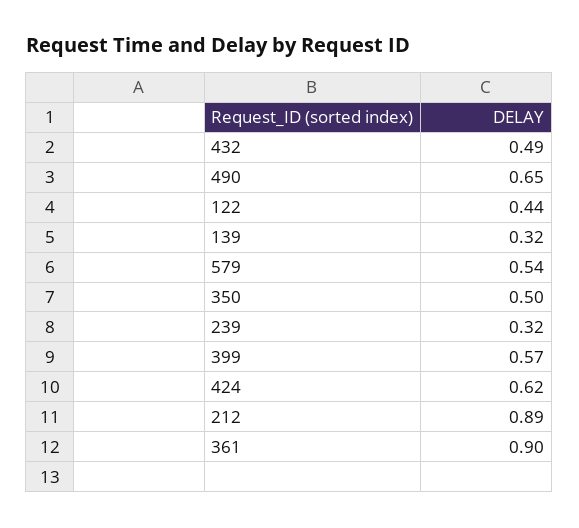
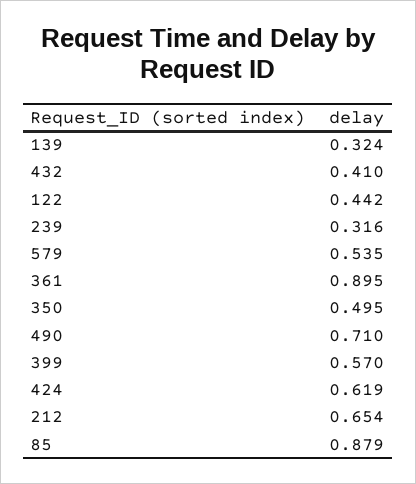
432: 0.49 -> 0.41
490: 0.65 -> 0.71
212: 0.89 -> 0.654
85: none -> 0.879

